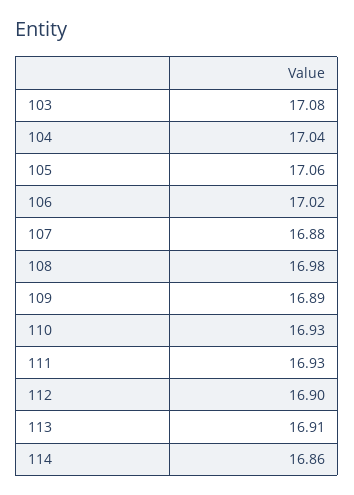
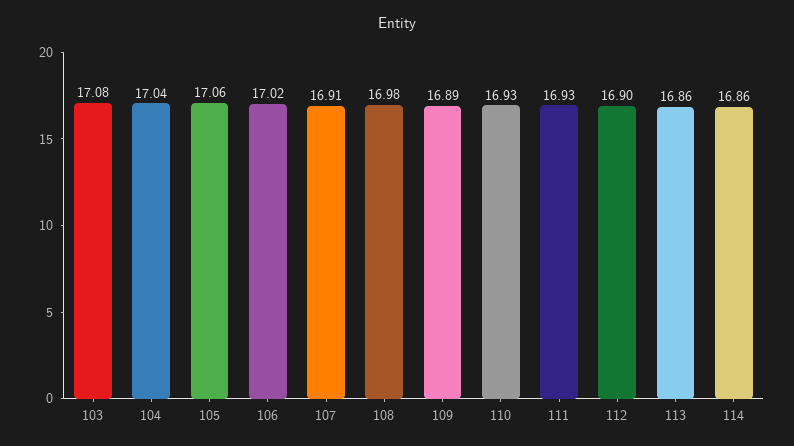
107: 16.88 -> 16.91
113: 16.91 -> 16.86

